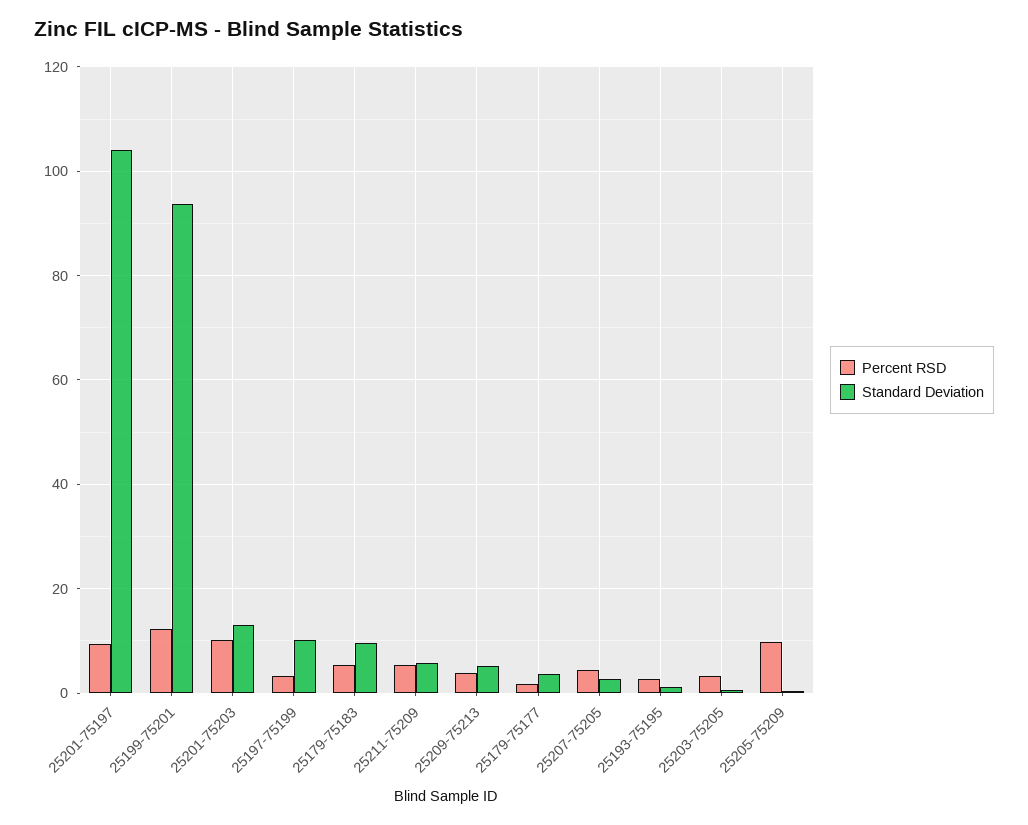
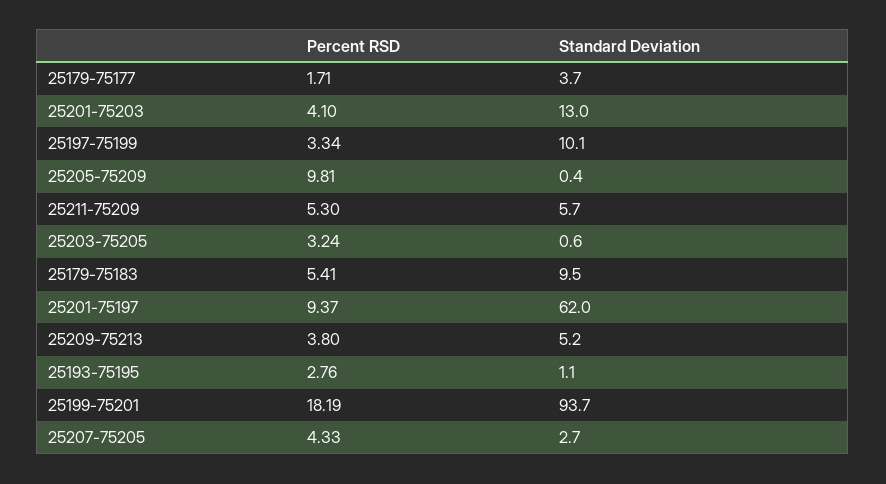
Standard Deviation, 25201-75197: 104 -> 62
Percent RSD, 25199-75201: 12 -> 18.19
Percent RSD, 25201-75203: 10 -> 4.1

